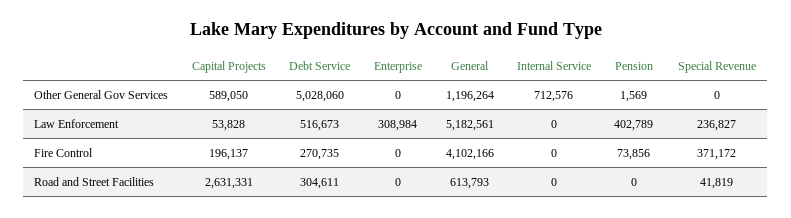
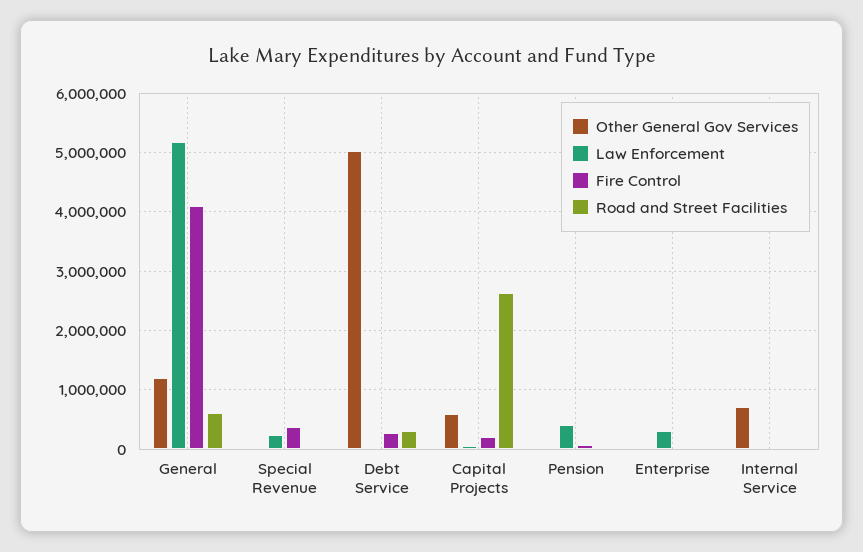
Law Enforcement, Debt Service: 516673 -> 0

